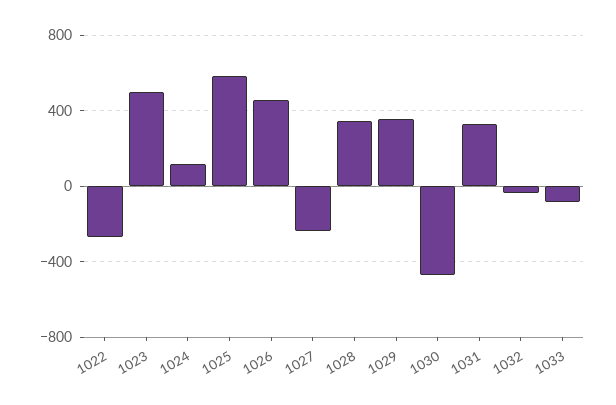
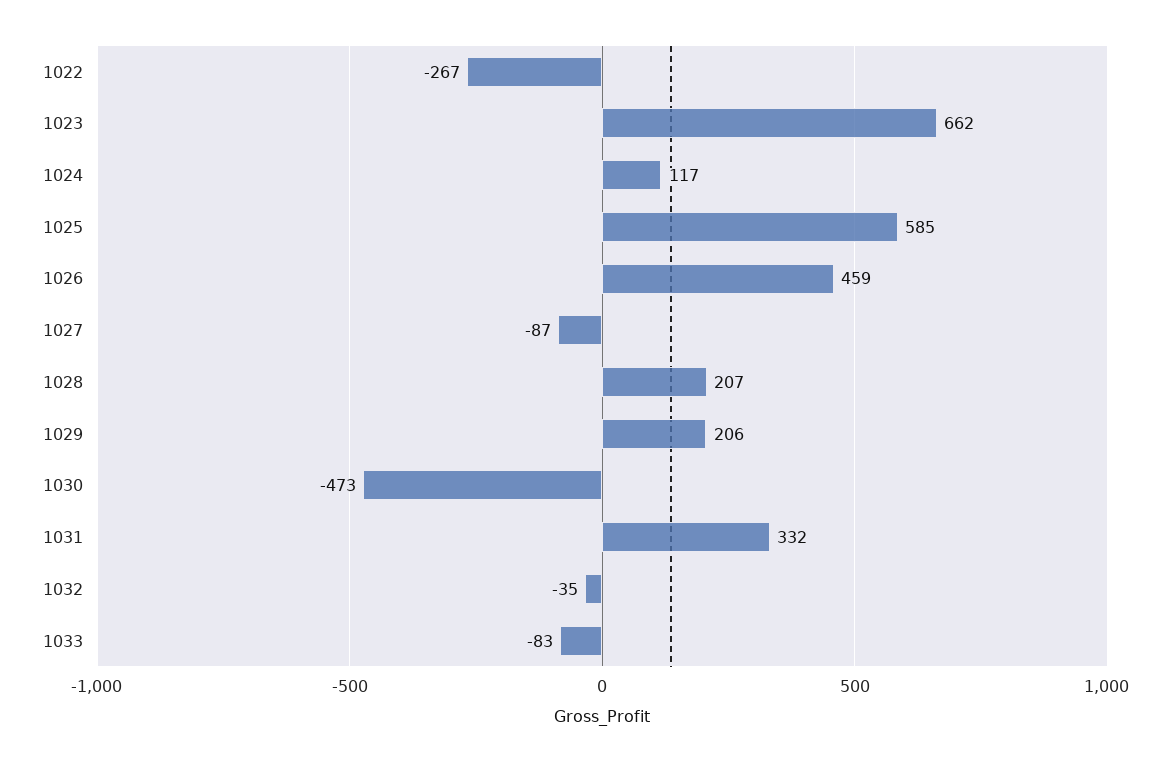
1023: 500 -> 662
1027: -250 -> -87
1028: 350 -> 207
1029: 350 -> 206

